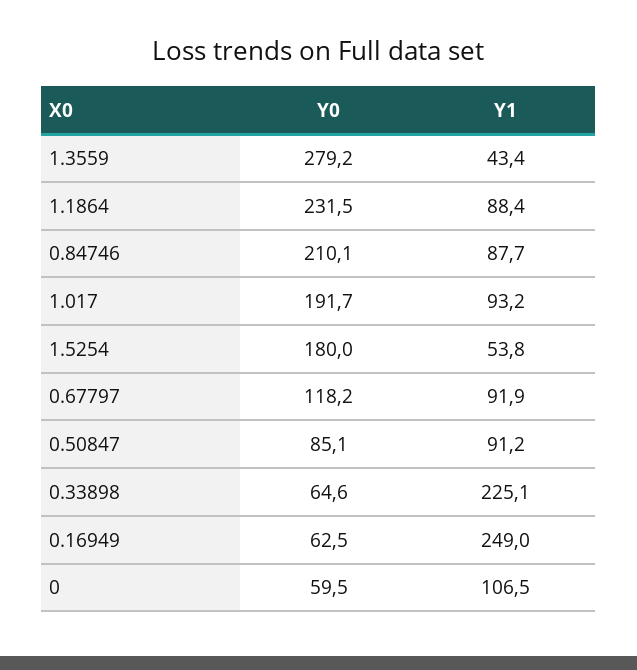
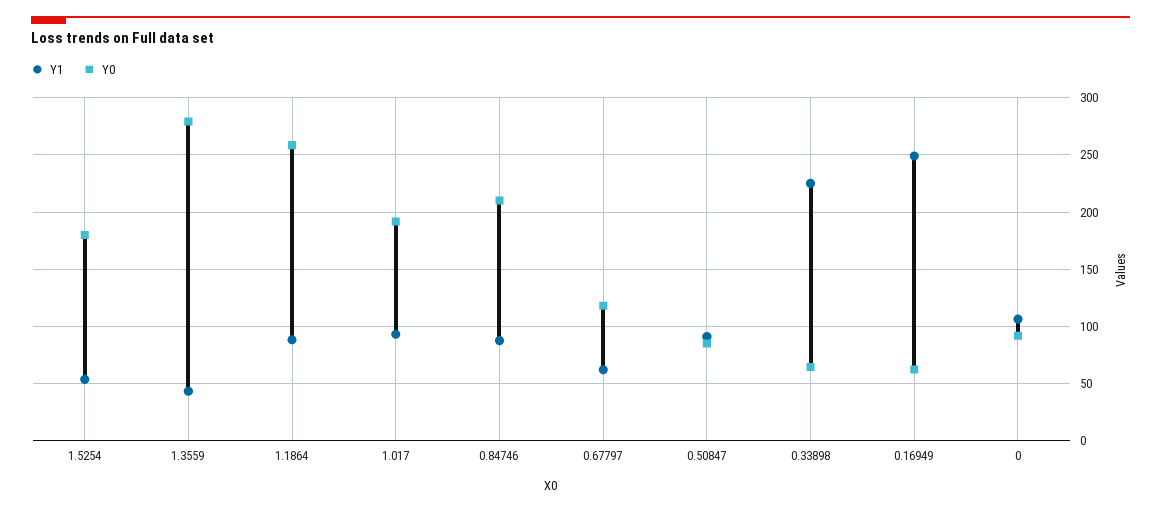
Y0, 1.1864: 231.5 -> 260
Y1, 0.67797: 91.9 -> 60
Y0, 0: 59.5 -> 90

